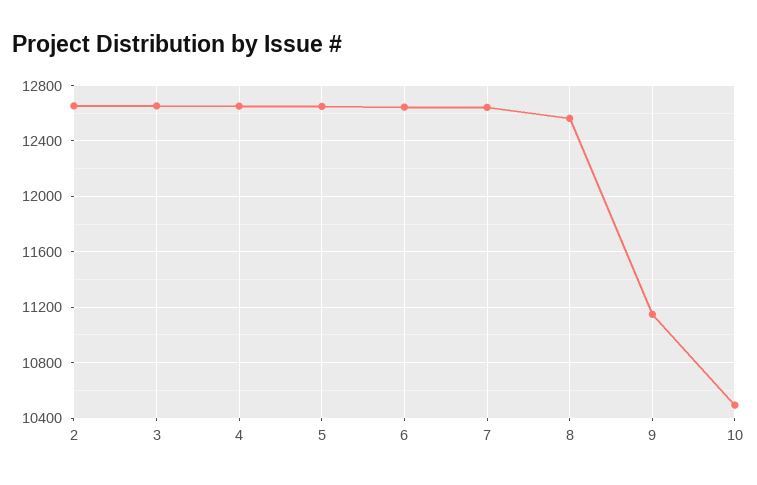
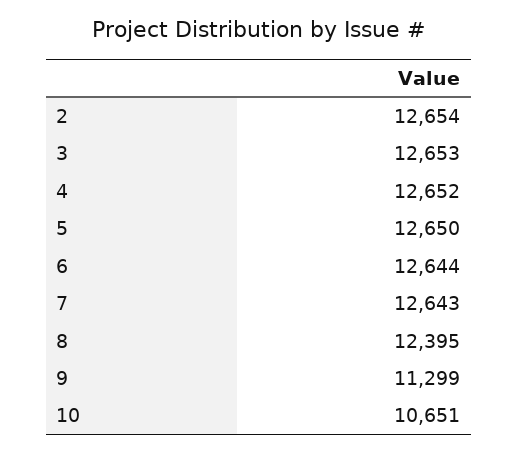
8: 12550 -> 12395
9: 11150 -> 11299
10: 10500 -> 10651

